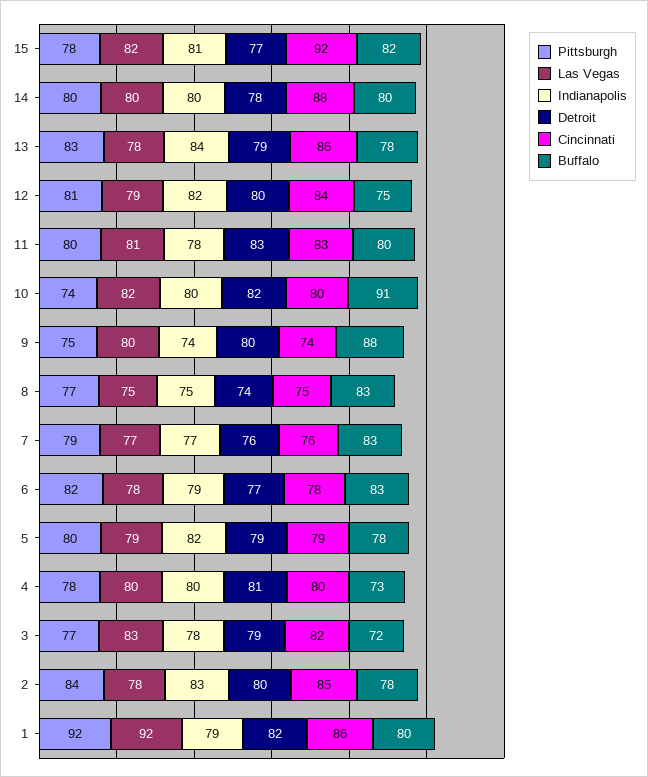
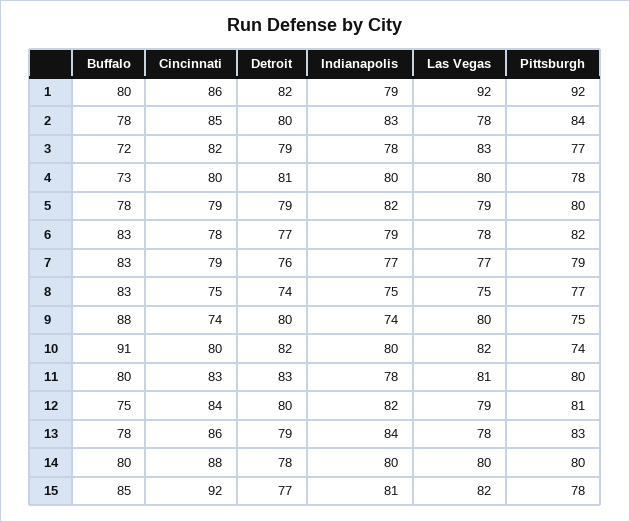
Buffalo, 15: 82 -> 85
Cincinnati, 7: 76 -> 79

